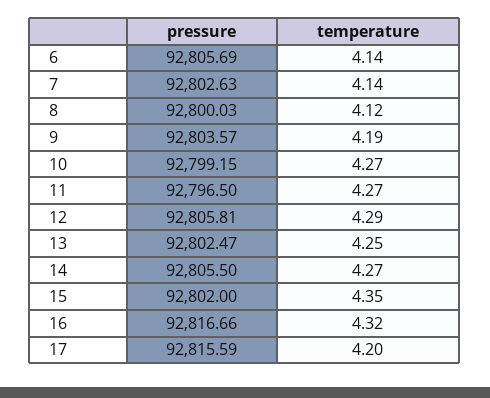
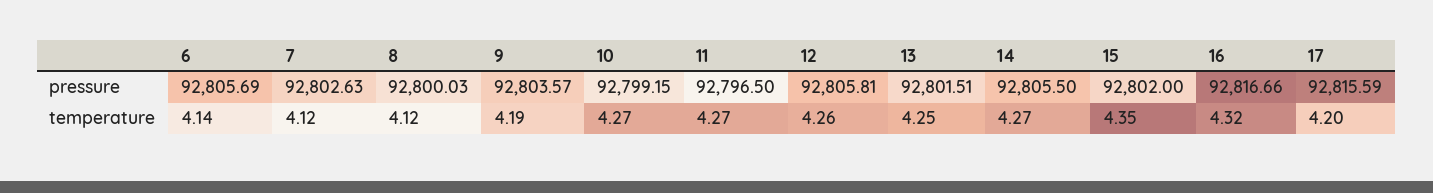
temperature, 7: 4.14 -> 4.12
temperature, 12: 4.29 -> 4.26
pressure, 13: 92802.47 -> 92801.51

